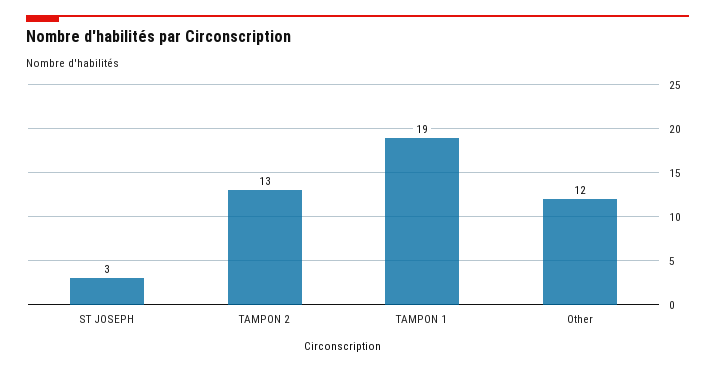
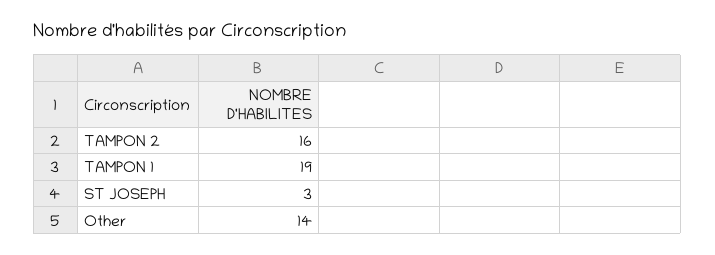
TAMPON 2: 13 -> 16
Other: 12 -> 14

